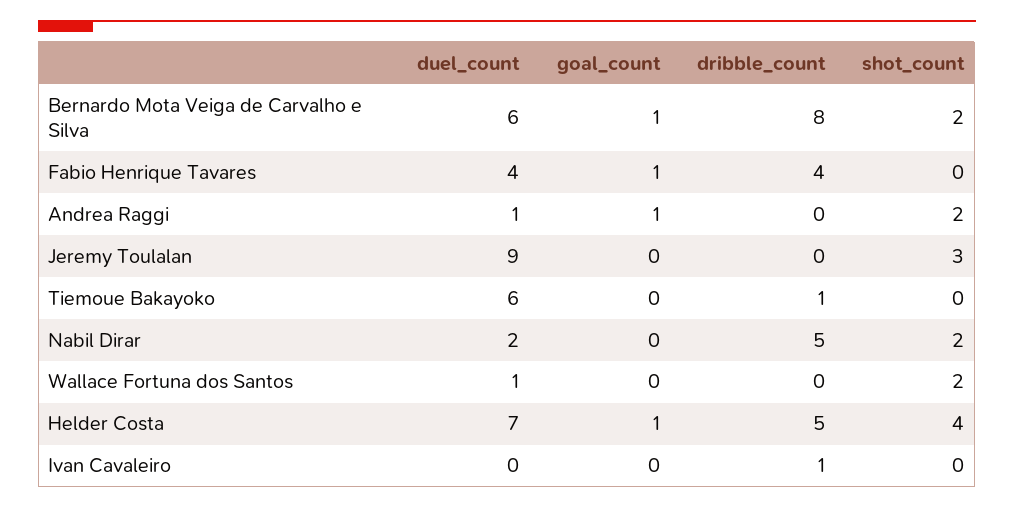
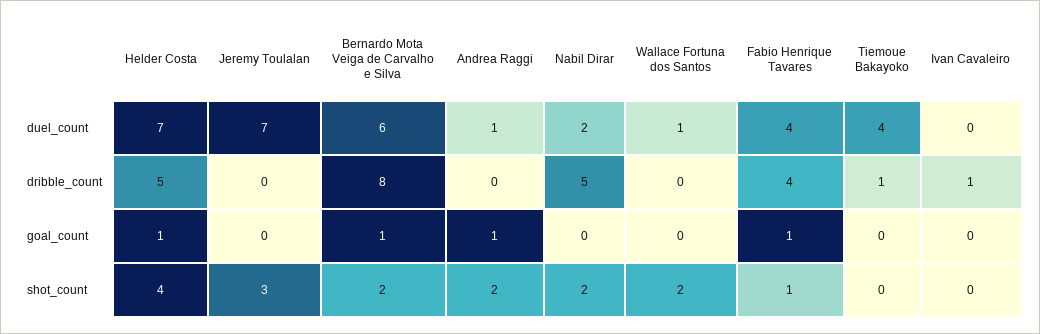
shot_count, Fabio Henrique Tavares: 0 -> 1
duel_count, Jeremy Toulalan: 9 -> 7
duel_count, Tiemoue Bakayoko: 6 -> 4

